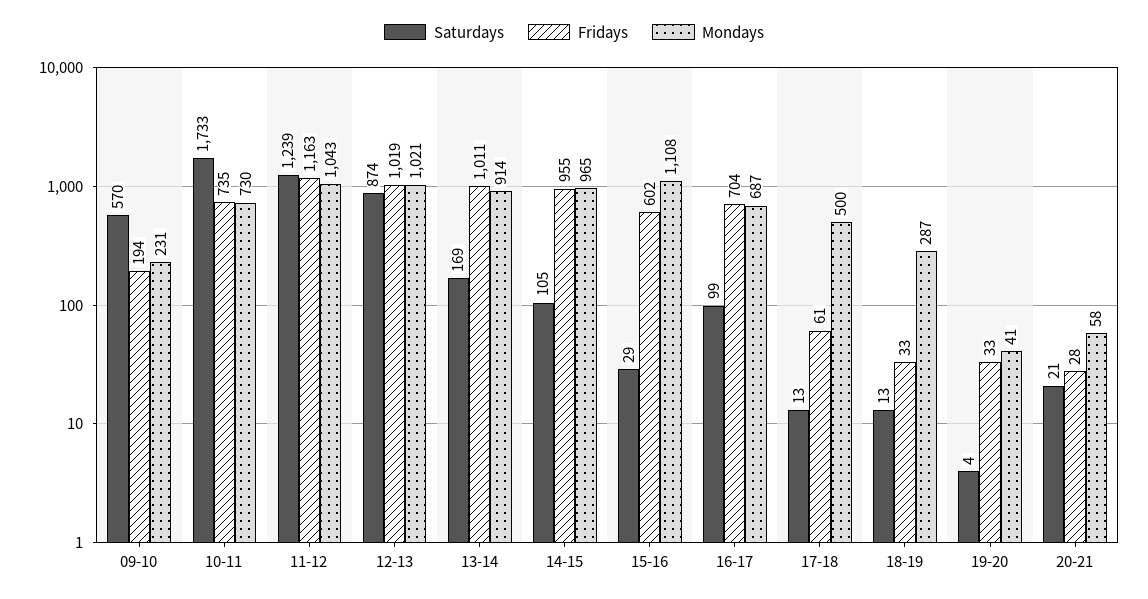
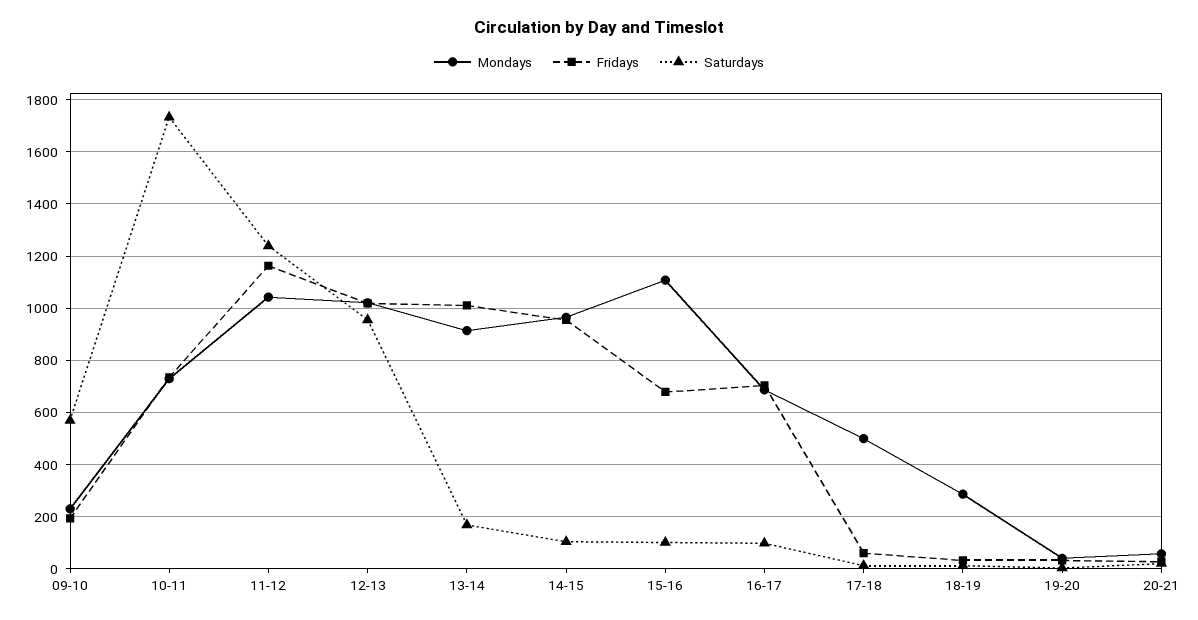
Saturdays, 12-13: 874 -> 950
Saturdays, 15-16: 29 -> 100
Fridays, 15-16: 602 -> 675

